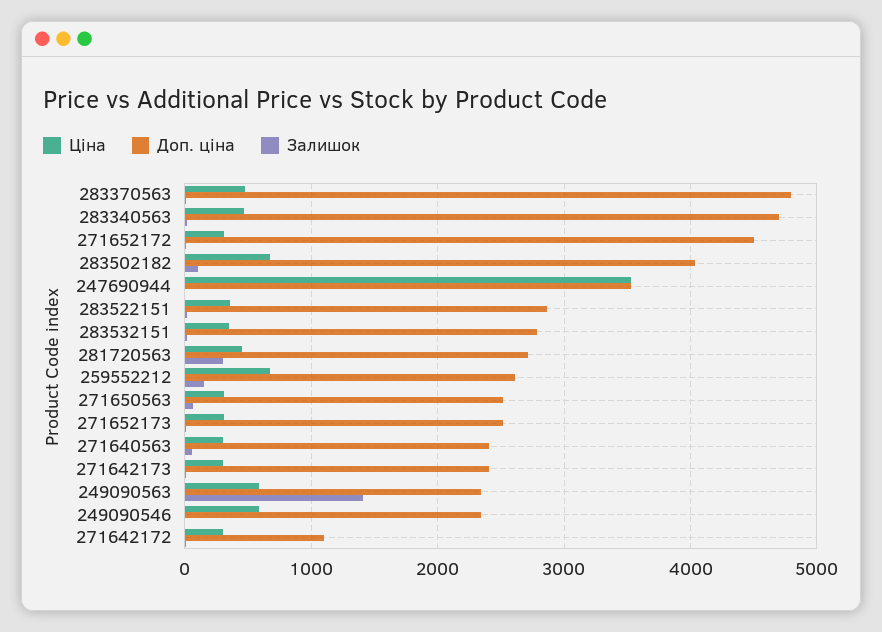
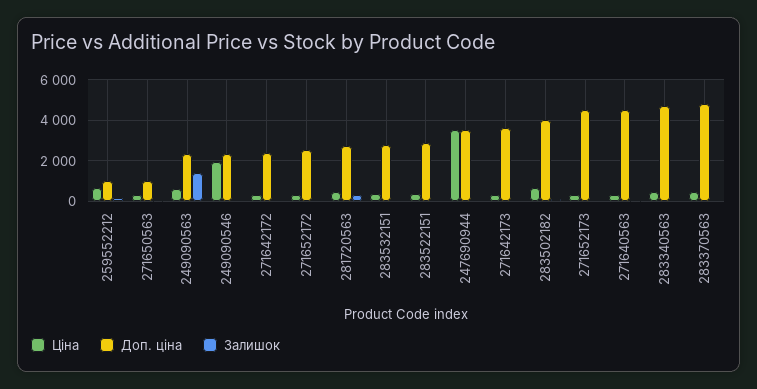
Доп. ціна, 271652172: 4500 -> 2500
Доп. ціна, 259552212: 2600 -> 1000
Доп. ціна, 271650563: 2500 -> 1000
Доп. ціна, 271652173: 2500 -> 4500
Доп. ціна, 271640563: 2400 -> 4500
Доп. ціна, 271642173: 2400 -> 3500
Ціна, 249090546: 600 -> 2000
Доп. ціна, 271642172: 1100 -> 2500

